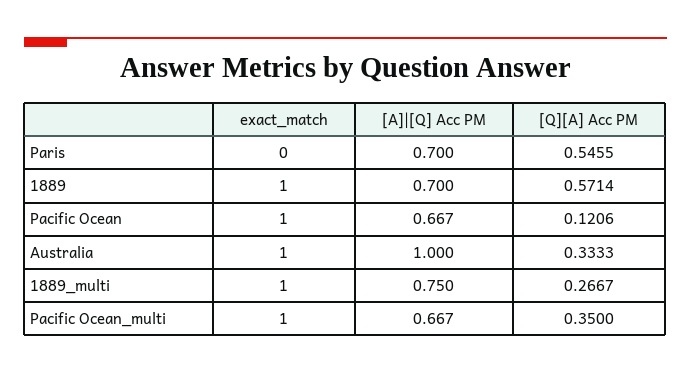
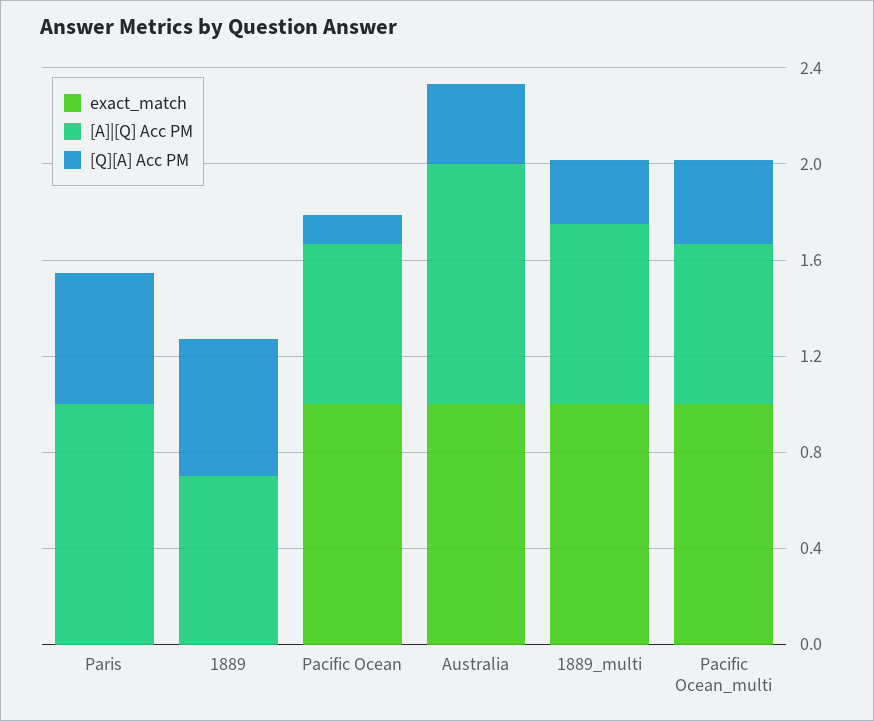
[A]|[Q] Acc PM, Paris: 0.7 -> 1
exact_match, 1889: 1 -> 0

